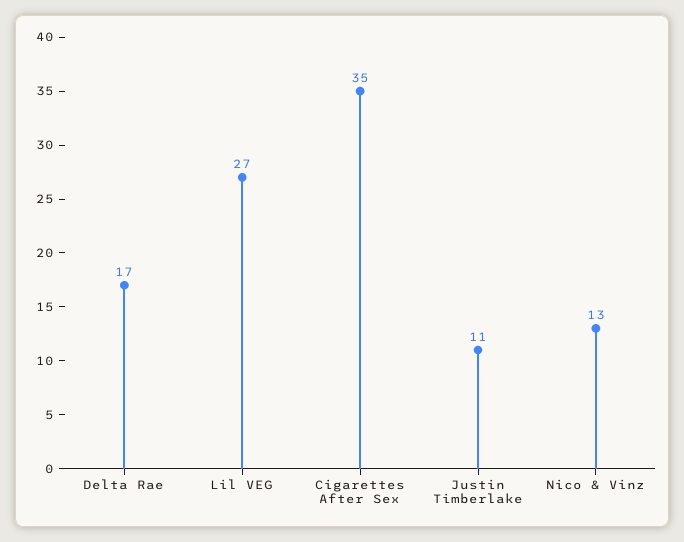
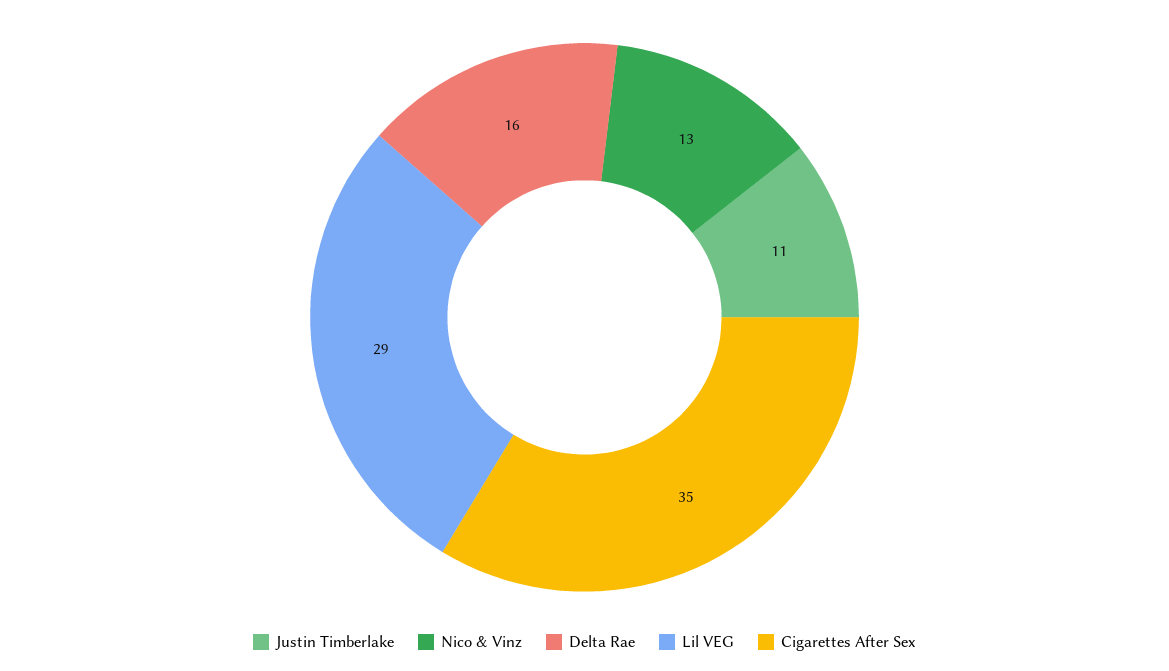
Delta Rae: 17 -> 16
Lil VEG: 27 -> 29

